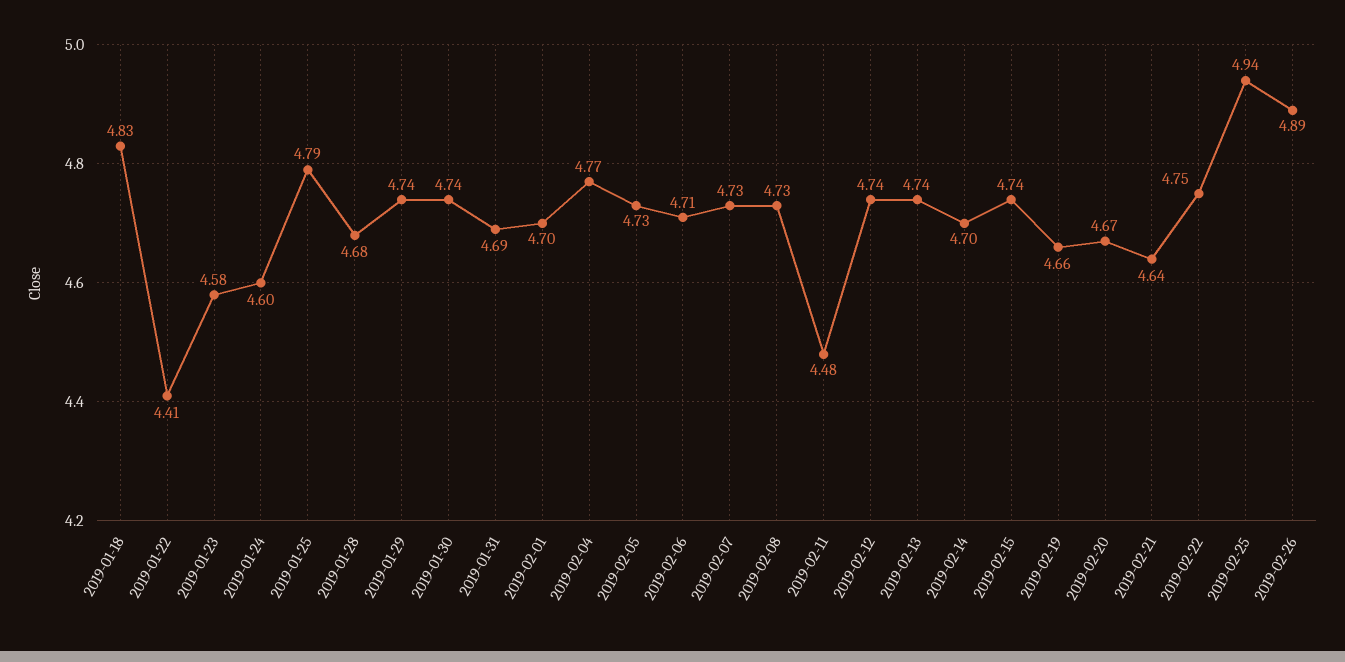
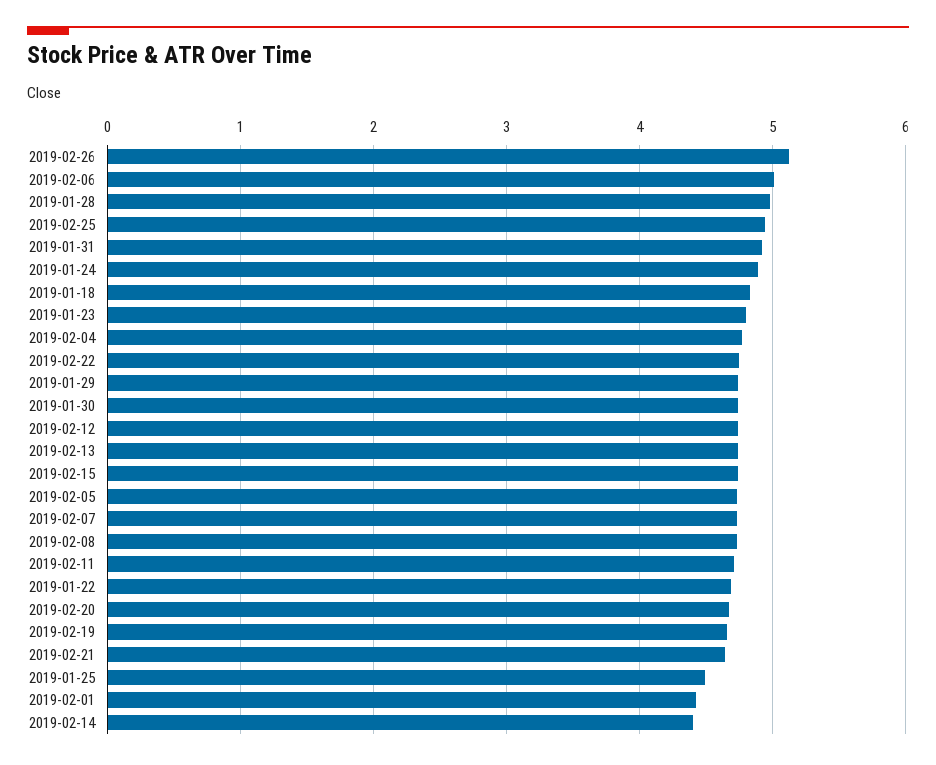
2019-01-22: 4.41 -> 4.7
2019-01-23: 4.58 -> 4.8
2019-01-24: 4.6 -> 4.9
2019-01-25: 4.79 -> 4.5
2019-01-28: 4.68 -> 5
2019-01-31: 4.69 -> 4.9
2019-02-01: 4.7 -> 4.4
2019-02-06: 4.71 -> 5
2019-02-11: 4.48 -> 4.7
2019-02-14: 4.7 -> 4.4
2019-02-26: 4.89 -> 5.1

